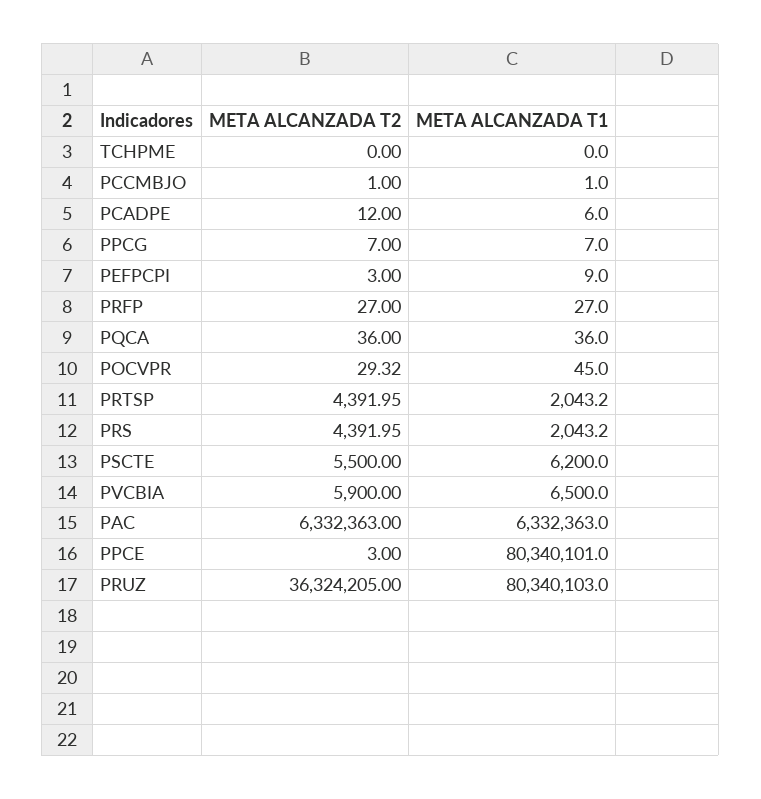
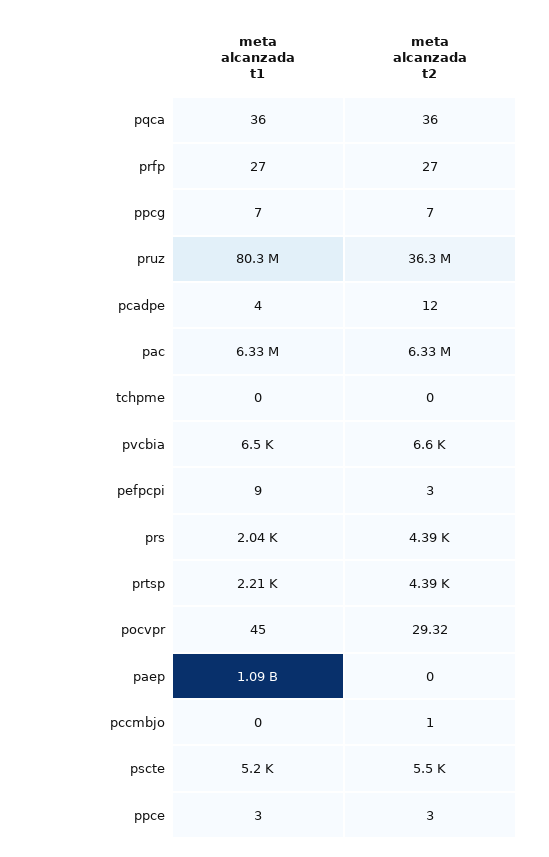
META ALCANZADA T1, PCCMBJO: 1 -> 0
META ALCANZADA T1, PCADPE: 6 -> 4
META ALCANZADA T1, PRTSP: 2043.2 -> 2210
META ALCANZADA T1, PSCTE: 6200 -> 5200
META ALCANZADA T2, PVCBIA: 5900 -> 6600
META ALCANZADA T1, PPCE: 80340101 -> 3
META ALCANZADA T1, paep: none -> 1090000000
META ALCANZADA T2, paep: none -> 0

